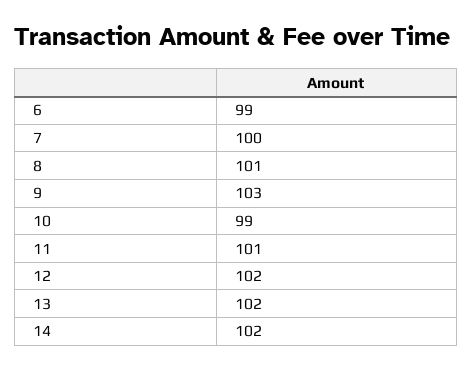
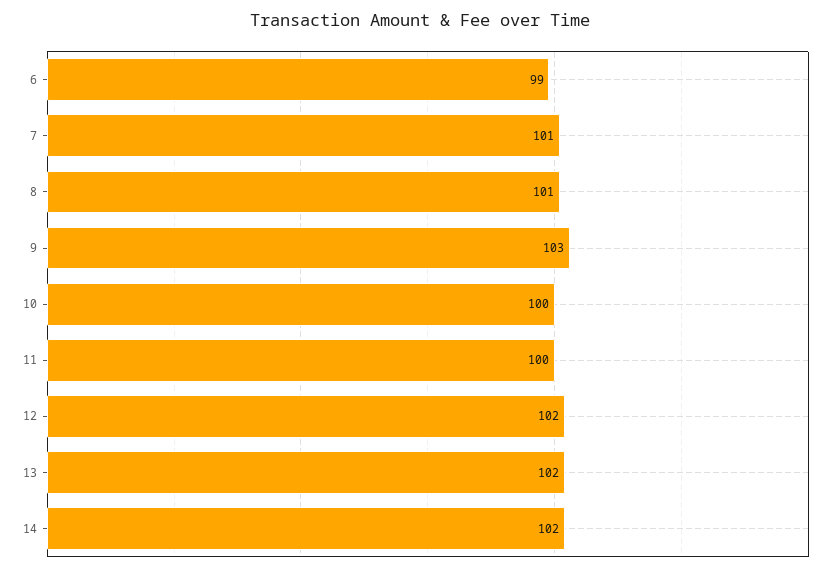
7: 100 -> 101
10: 99 -> 100
11: 101 -> 100

